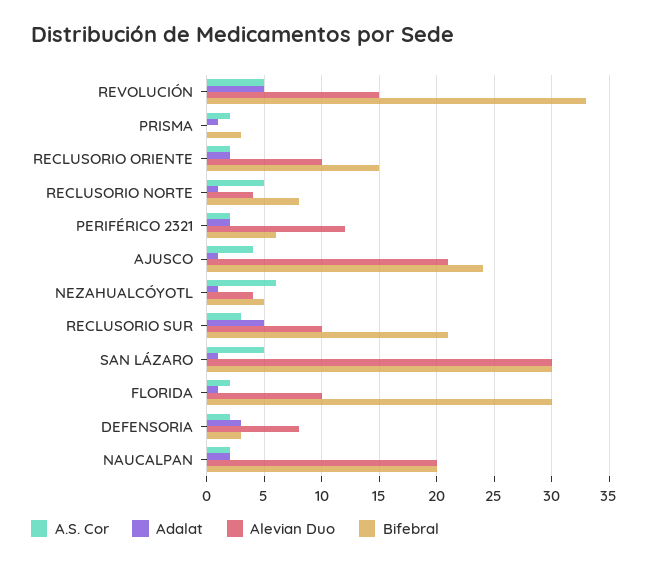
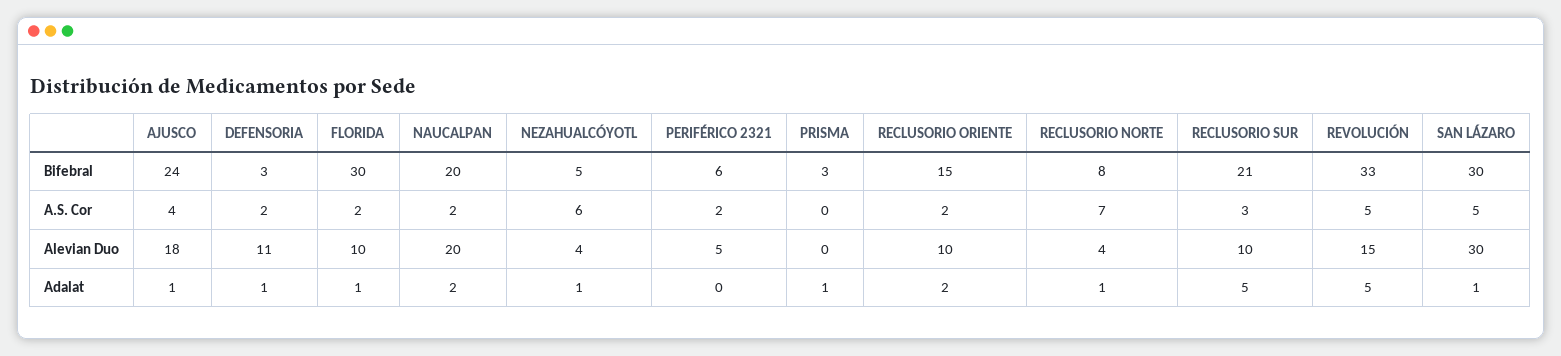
A.S. Cor, PRISMA: 2 -> 0
A.S. Cor, RECLUSORIO NORTE: 5 -> 7
Adalat, PERIFÉRICO 2321: 2 -> 0
Alevian Duo, PERIFÉRICO 2321: 12 -> 5
Alevian Duo, AJUSCO: 21 -> 18
Adalat, DEFENSORIA: 3 -> 1
Alevian Duo, DEFENSORIA: 8 -> 11

